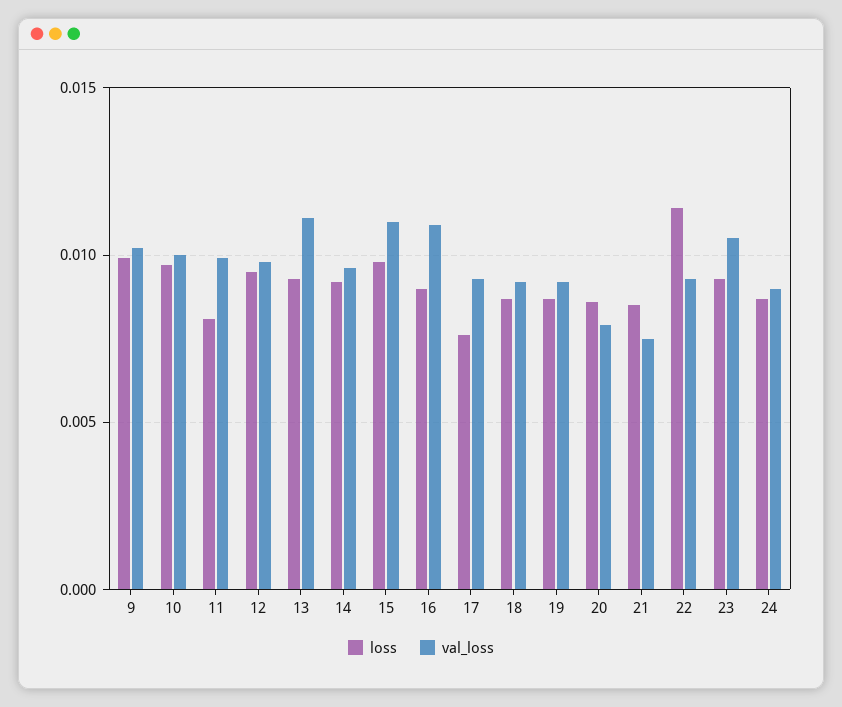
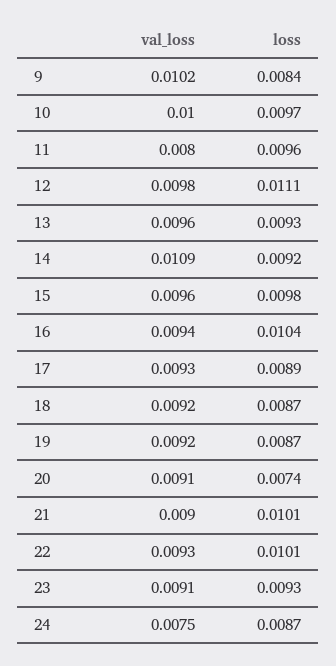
loss, 9: 0.01 -> 0.0084
loss, 11: 0.008 -> 0.0096
val_loss, 11: 0.01 -> 0.008
loss, 12: 0.0095 -> 0.0111
val_loss, 13: 0.011 -> 0.0096
val_loss, 14: 0.0095 -> 0.0109
val_loss, 15: 0.011 -> 0.0096
loss, 16: 0.009 -> 0.0104
val_loss, 16: 0.011 -> 0.0094
loss, 17: 0.0075 -> 0.0089
loss, 20: 0.0085 -> 0.0074
val_loss, 20: 0.008 -> 0.0091
loss, 21: 0.0085 -> 0.0101
val_loss, 21: 0.0075 -> 0.009
loss, 22: 0.0115 -> 0.0101
val_loss, 23: 0.0105 -> 0.0091
val_loss, 24: 0.009 -> 0.0075

